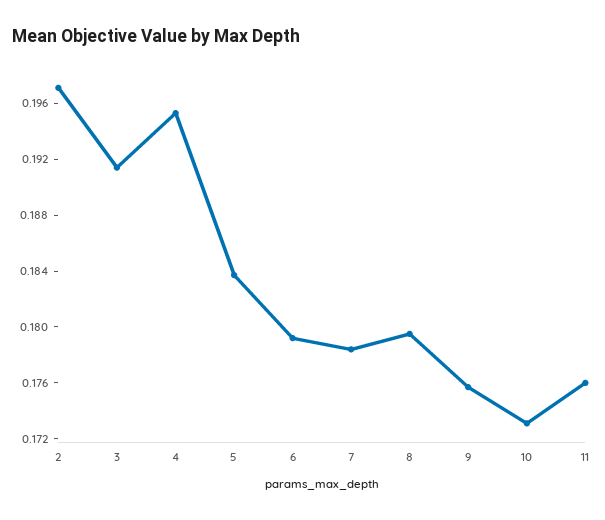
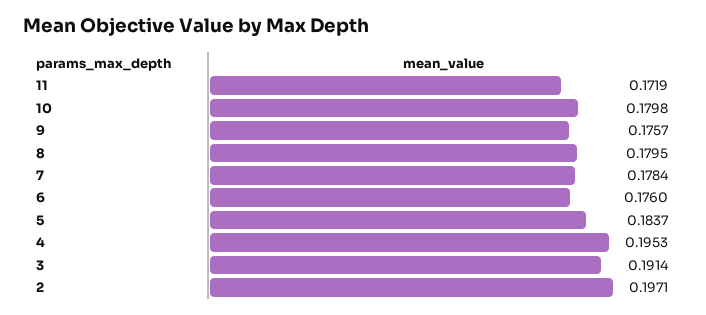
6: 0.179 -> 0.176
10: 0.173 -> 0.1798
11: 0.176 -> 0.1719

